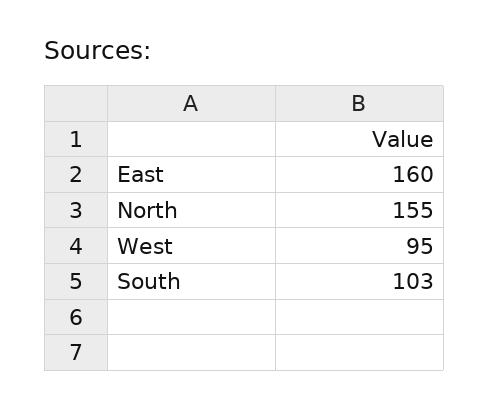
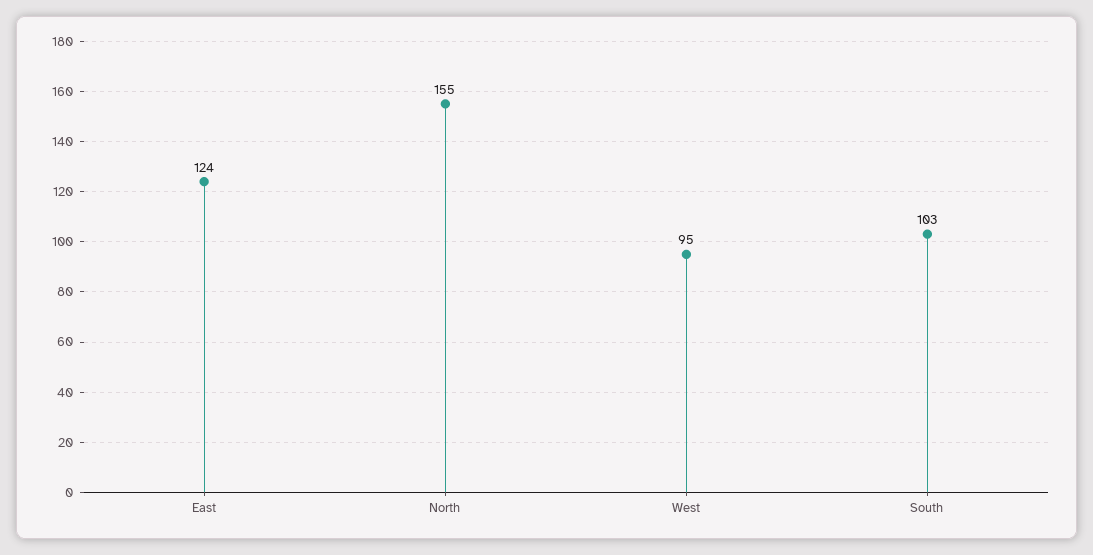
East: 160 -> 124

